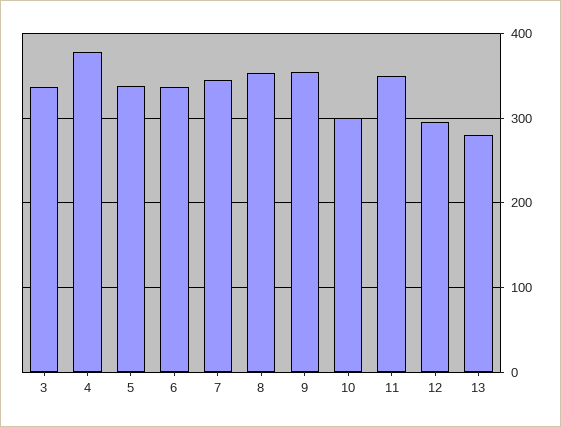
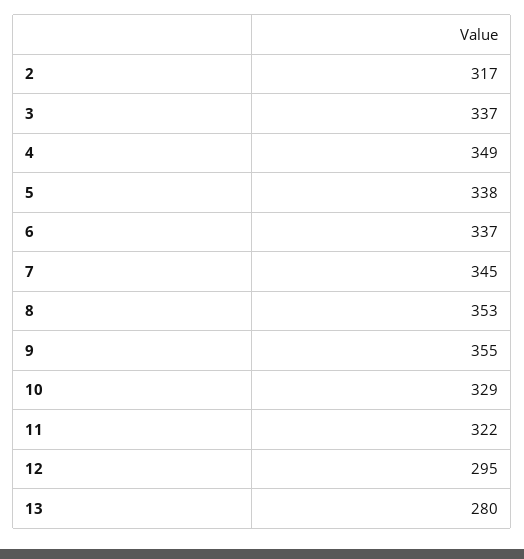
4: 380 -> 349
10: 300 -> 329
11: 350 -> 322
2: none -> 317

